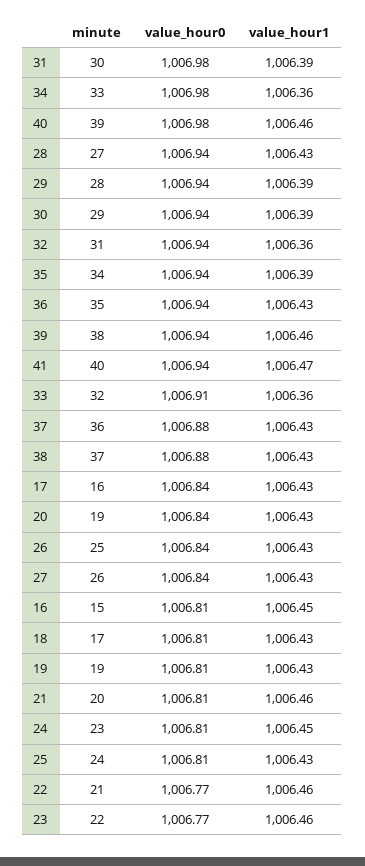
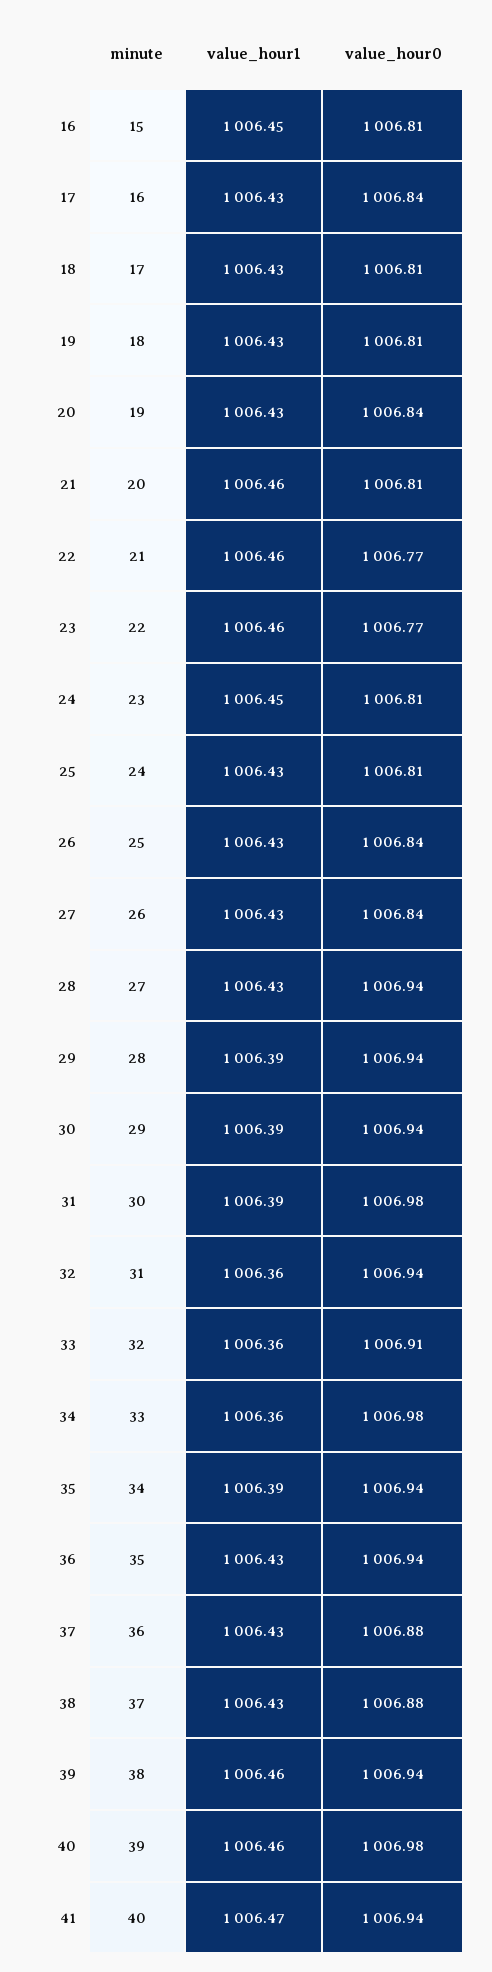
minute, 19: 19 -> 18

